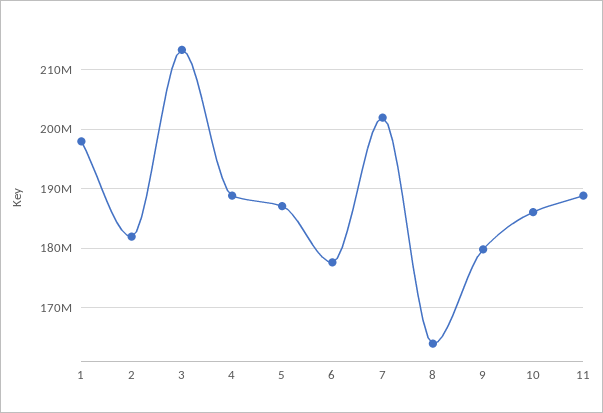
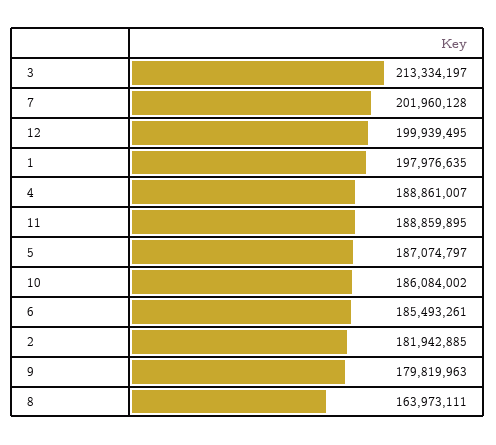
6: 178000000 -> 185493261
12: none -> 199939495

